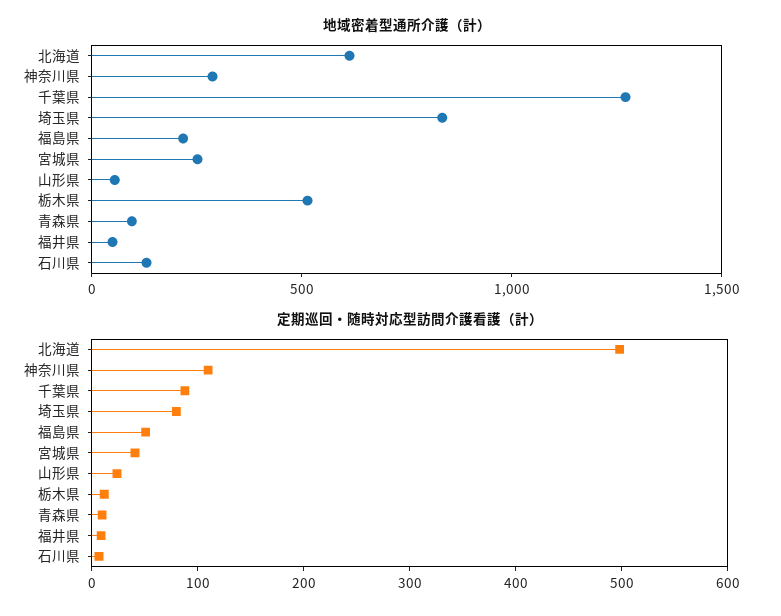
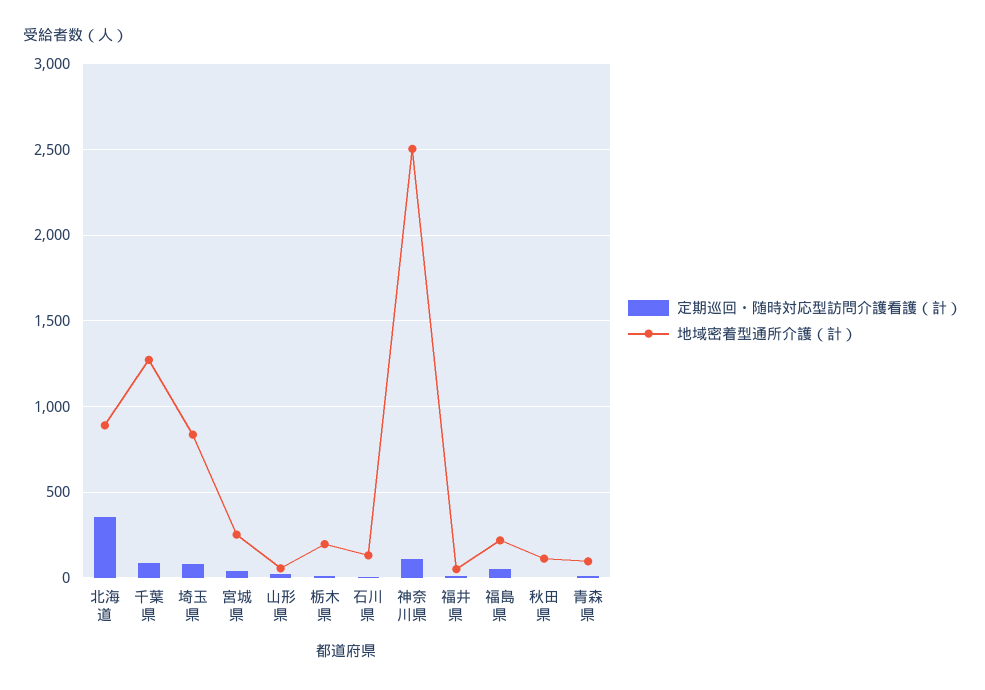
地域密着型通所介護（計）, 北海道: 600 -> 900
地域密着型通所介護（計）, 神奈川県: 300 -> 2500
地域密着型通所介護（計）, 栃木県: 500 -> 200
定期巡回・随時対応型訪問介護看護（計）, 北海道: 500 -> 350
定期巡回・随時対応型訪問介護看護（計）, 秋田県: none -> 0
地域密着型通所介護（計）, 秋田県: none -> 100

